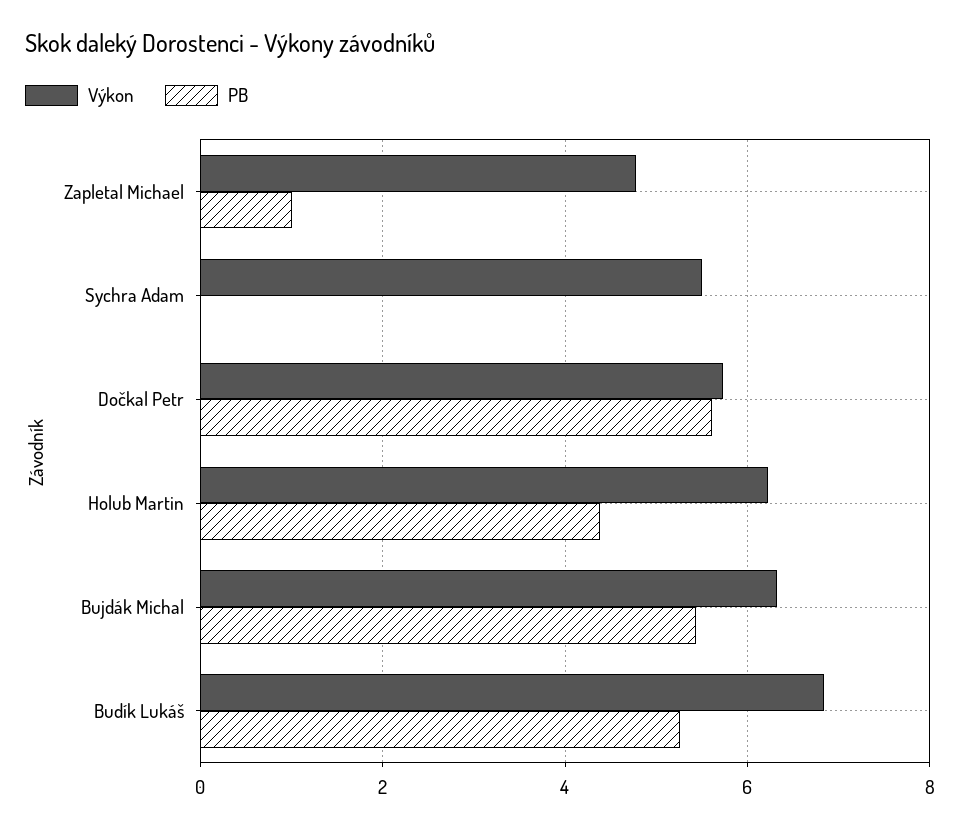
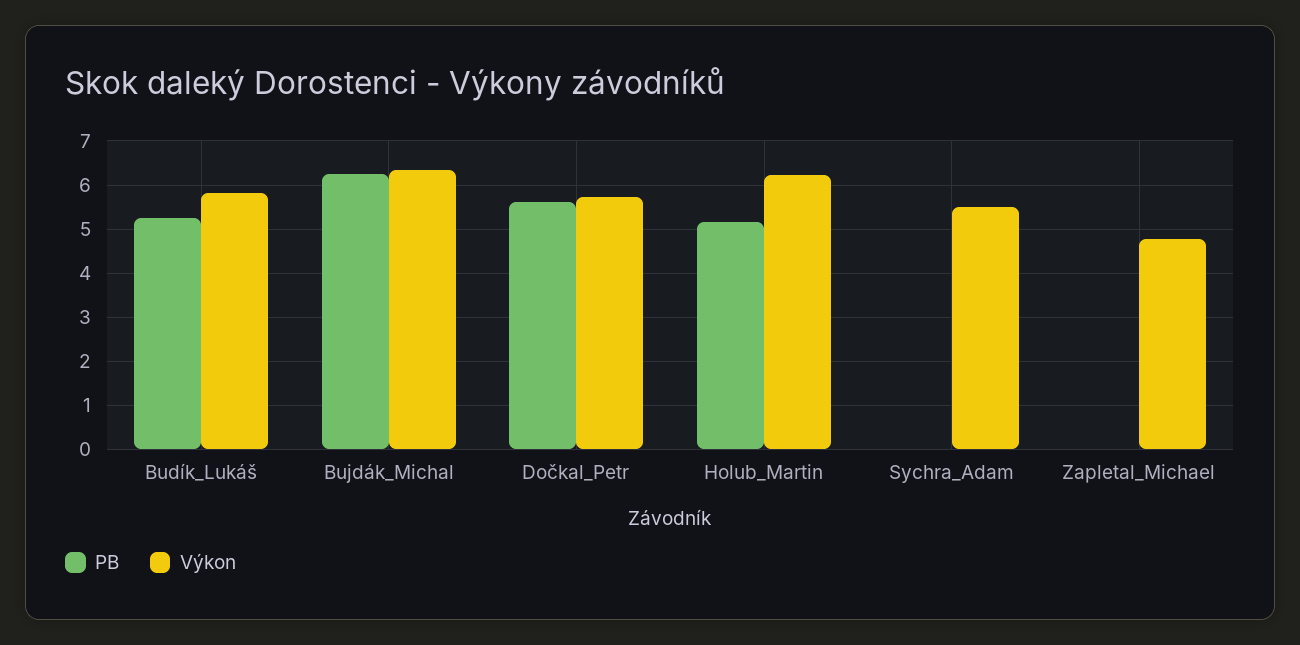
PB, Zapletal Michael: 1 -> 0
PB, Holub Martin: 4.4 -> 5.2
PB, Bujdák Michal: 5.4 -> 6.2
Výkon, Budík Lukáš: 6.8 -> 5.8

